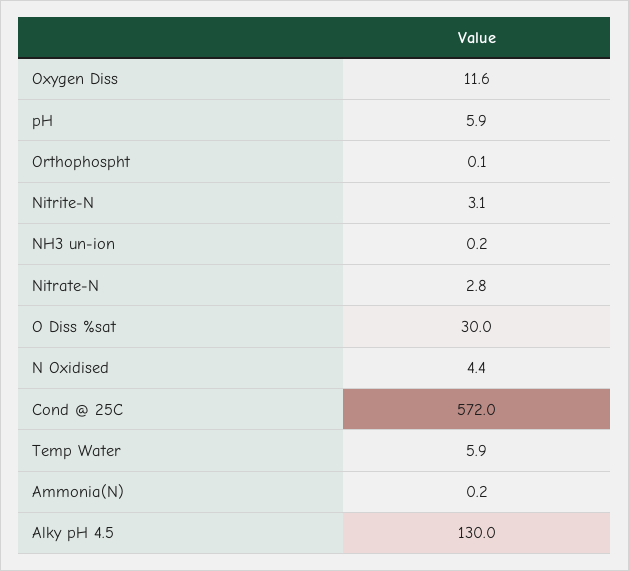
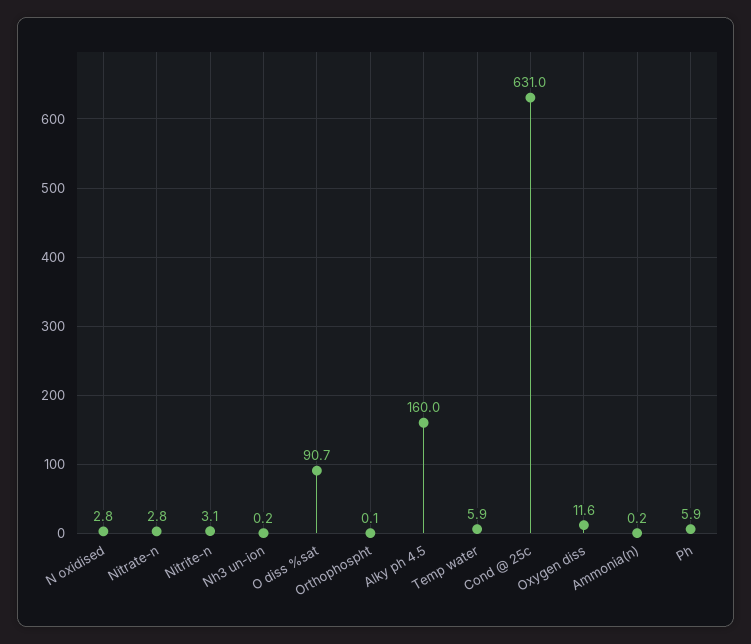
O Diss %sat: 30 -> 90.7
N Oxidised: 4.4 -> 2.8
Cond @ 25C: 572 -> 631
Alky pH 4.5: 130 -> 160

